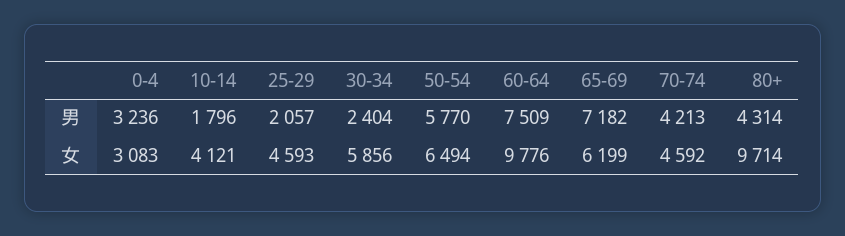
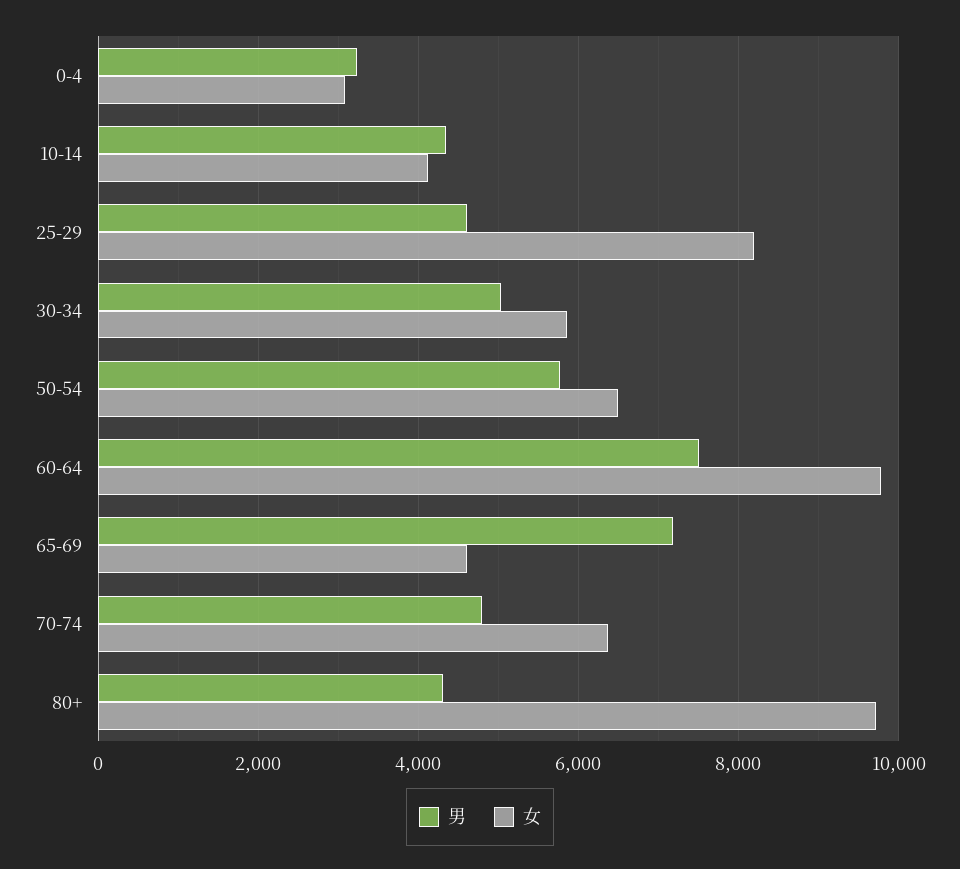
男, 10-14: 1796 -> 4400
男, 25-29: 2057 -> 4600
男, 30-34: 2404 -> 5000
男, 70-74: 4213 -> 4800
女, 25-29: 4593 -> 8200
女, 65-69: 6199 -> 4600
女, 70-74: 4592 -> 6400

